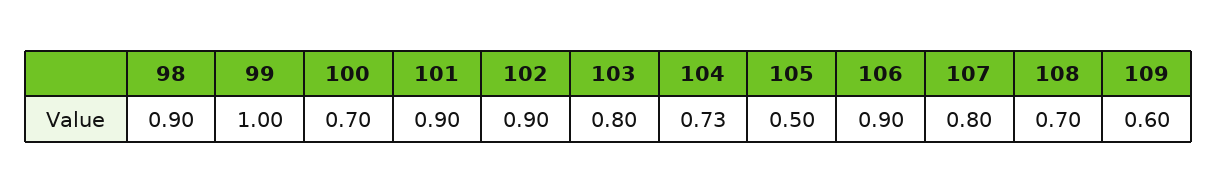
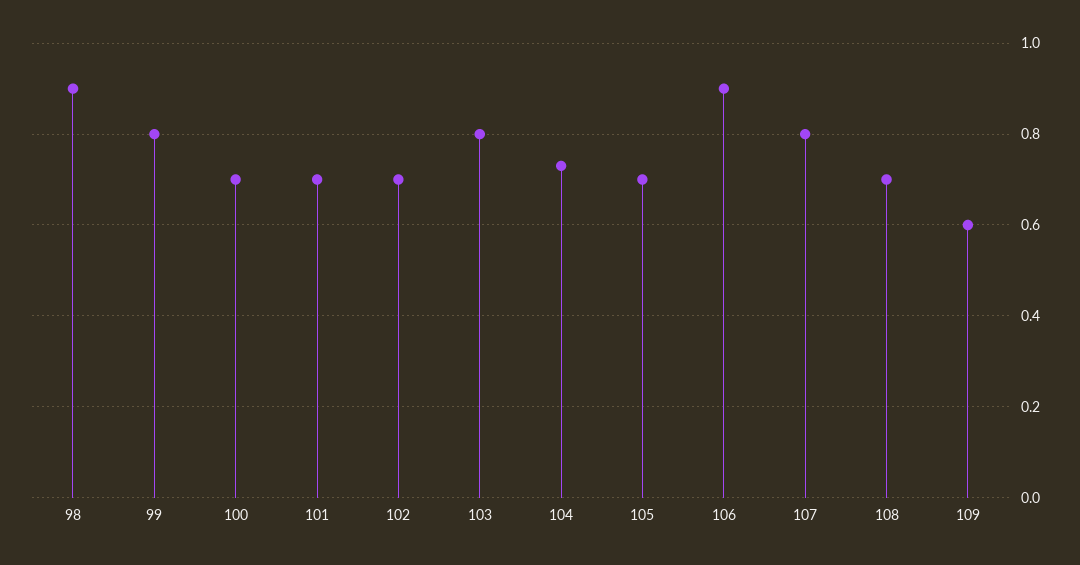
99: 1 -> 0.8
101: 0.9 -> 0.7
102: 0.9 -> 0.7
105: 0.5 -> 0.7

